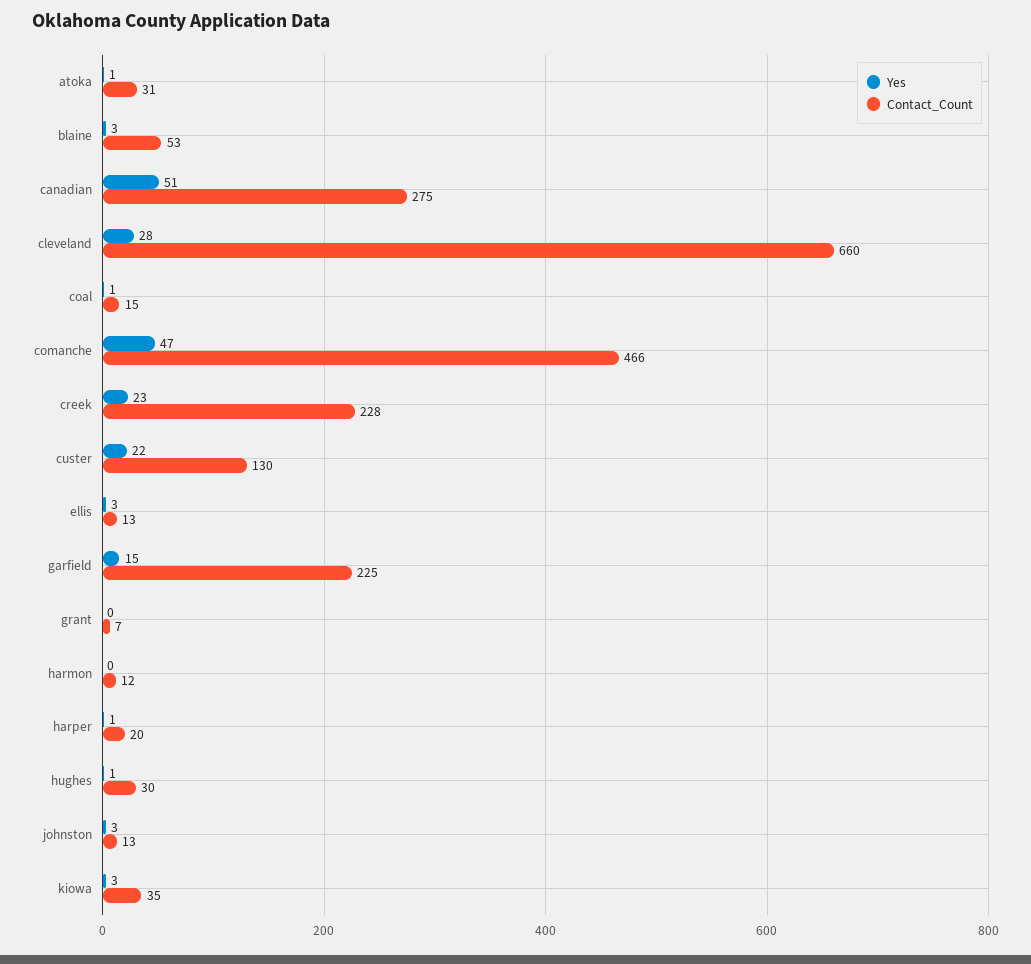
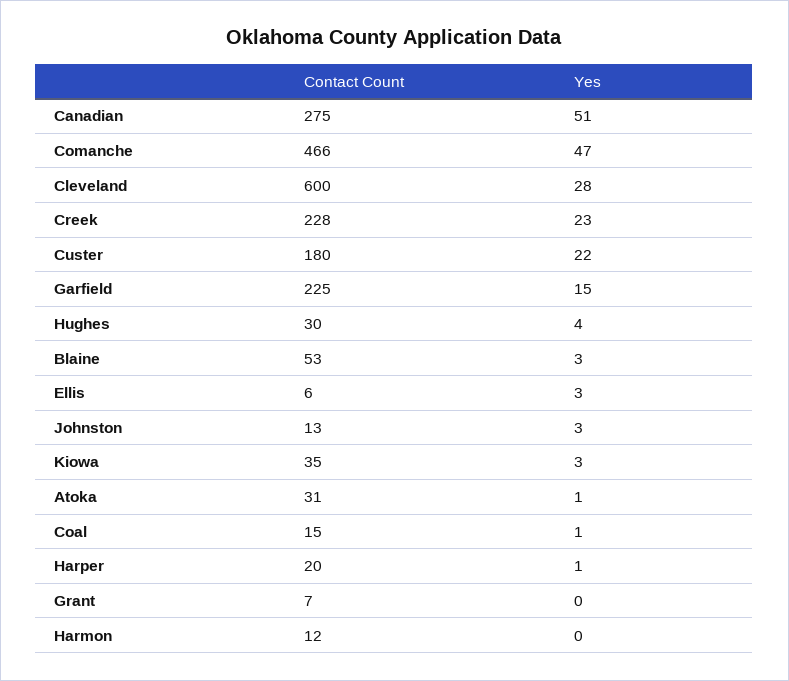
Contact_Count, cleveland: 660 -> 600
Contact_Count, custer: 130 -> 180
Contact_Count, ellis: 13 -> 6
Yes, hughes: 1 -> 4

